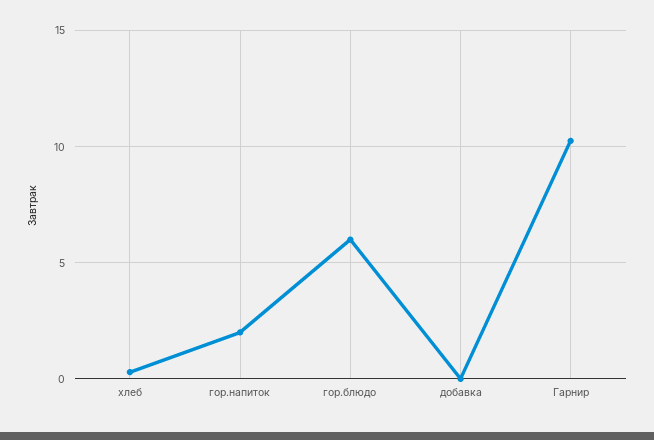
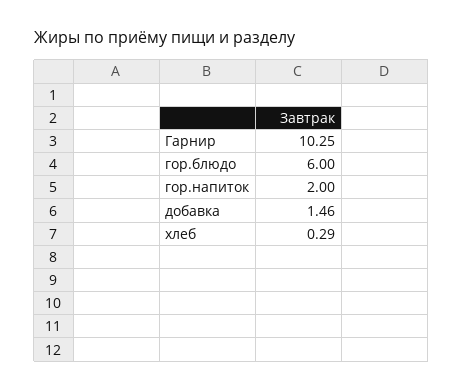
добавка: 0 -> 1.46

